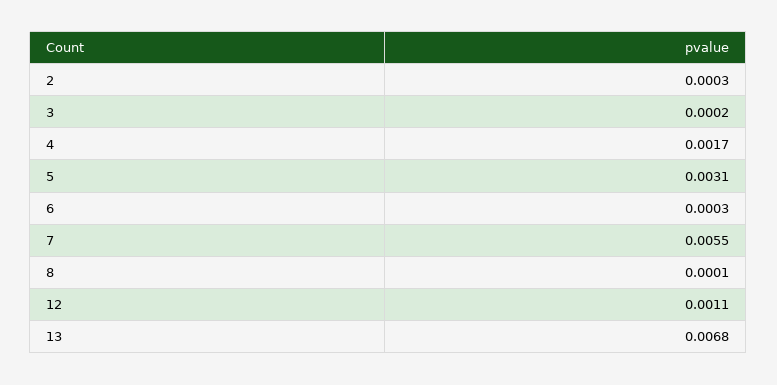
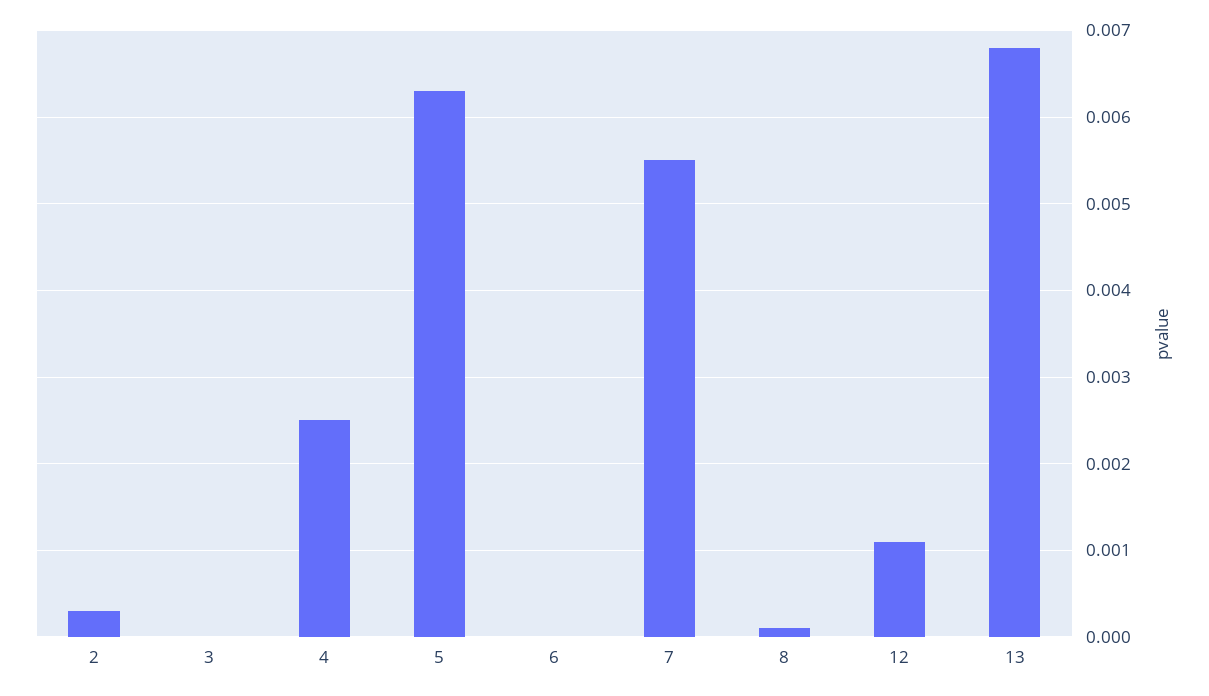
3: 0.0002 -> 0
4: 0.0017 -> 0.0025
5: 0.0031 -> 0.0063
6: 0.0003 -> 0

